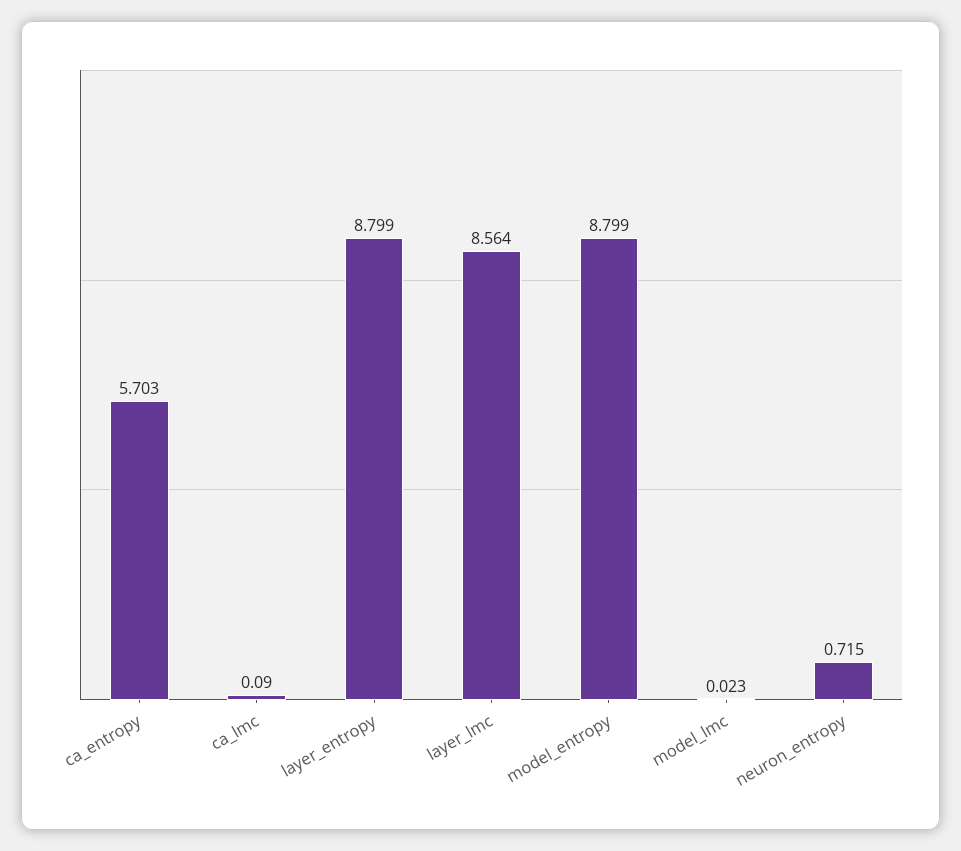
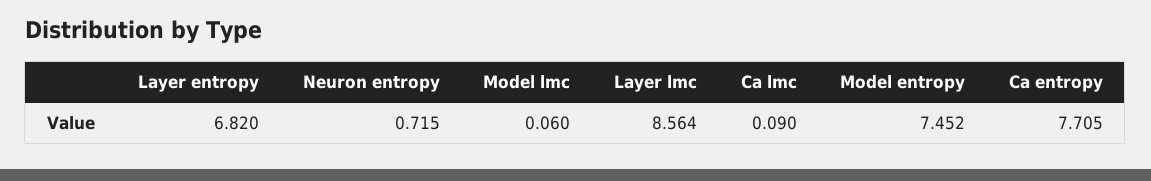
ca_entropy: 5.703 -> 7.705
layer_entropy: 8.799 -> 6.82
model_entropy: 8.799 -> 7.452
model_lmc: 0.023 -> 0.06

